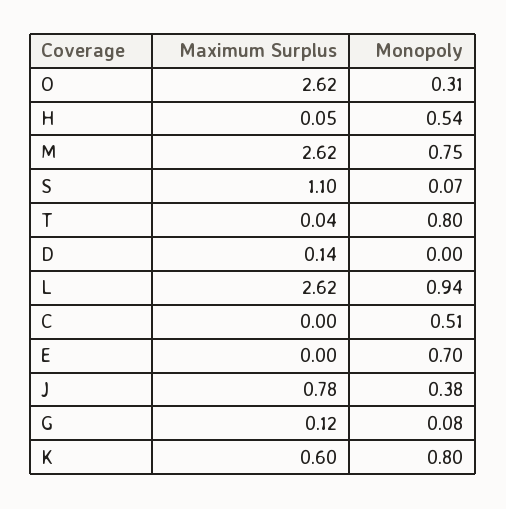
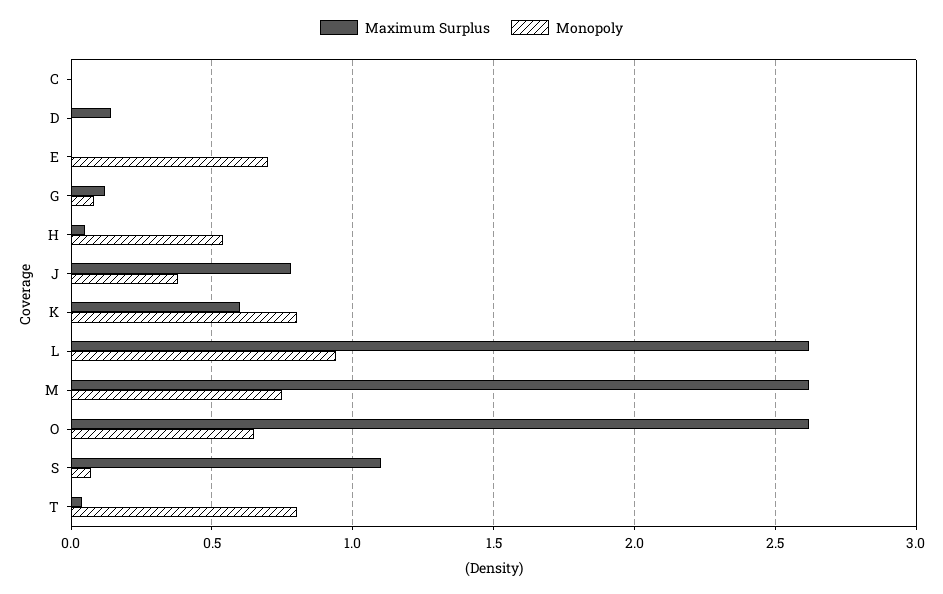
Monopoly, O: 0.31 -> 0.65
Monopoly, C: 0.51 -> 0

